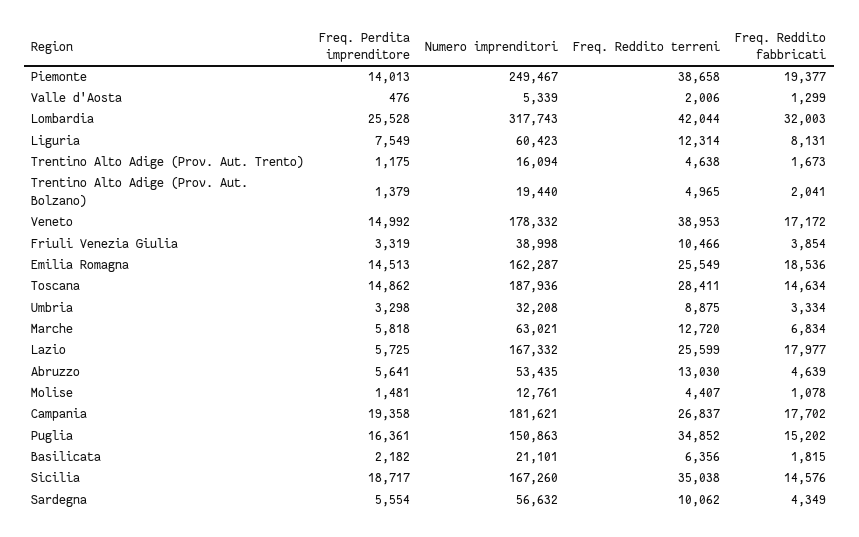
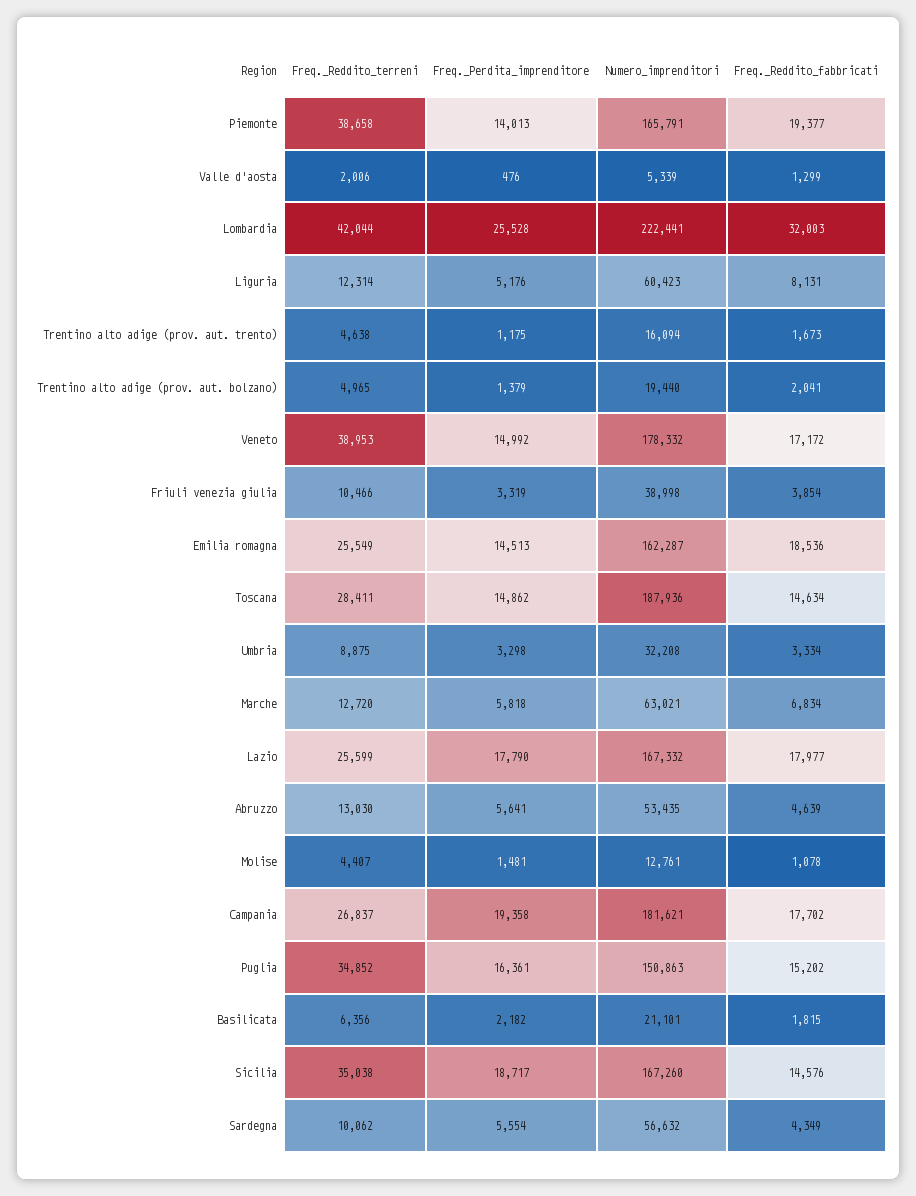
Numero imprenditori, Piemonte: 249467 -> 165791
Numero imprenditori, Lombardia: 317743 -> 222441
Freq. Perdita imprenditore, Liguria: 7549 -> 5176
Freq. Perdita imprenditore, Lazio: 5725 -> 17790

